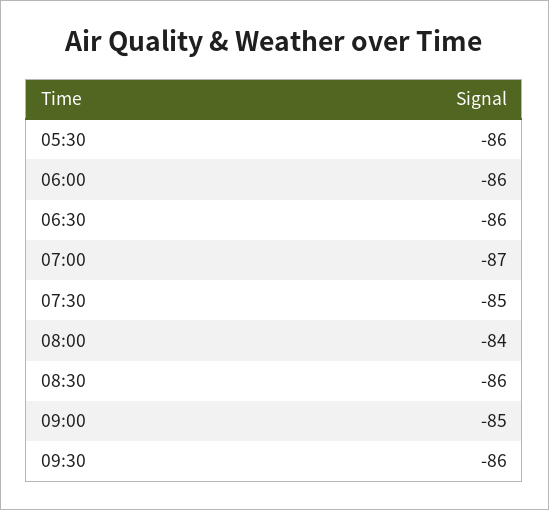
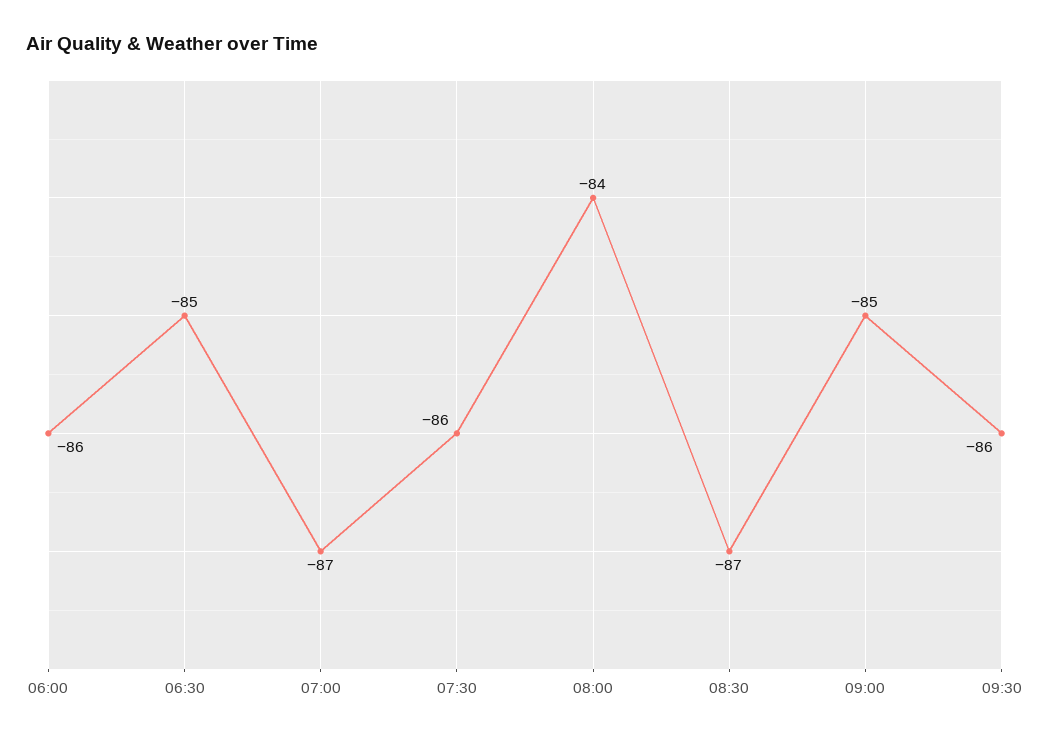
05:30: -86 -> none
06:30: -86 -> -85
07:30: -85 -> -86
08:30: -86 -> -87

